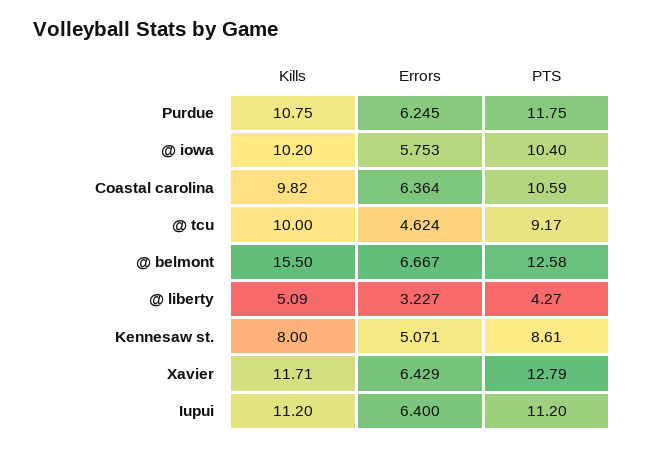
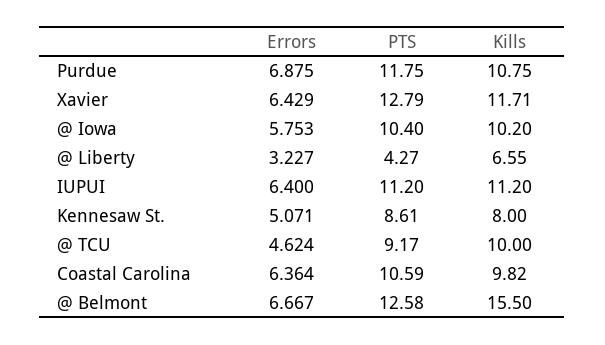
Errors, Purdue: 6.245 -> 6.875
Kills, @ liberty: 5.09 -> 6.55

